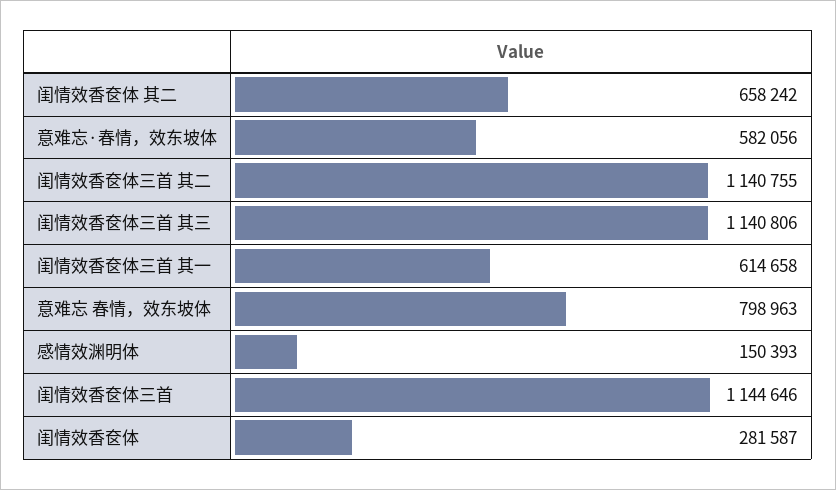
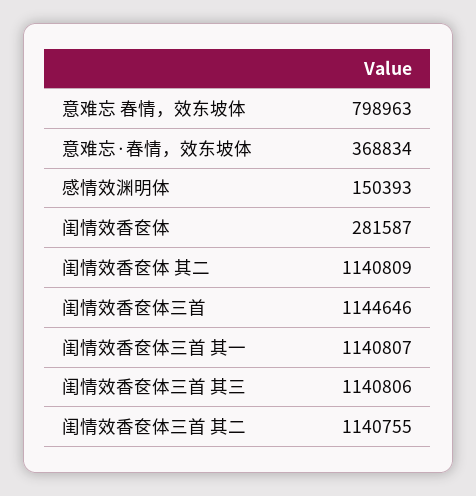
闺情效香奁体 其二: 658242 -> 1140809
意难忘·春情，效东坡体: 582056 -> 368834
闺情效香奁体三首 其一: 614658 -> 1140807

